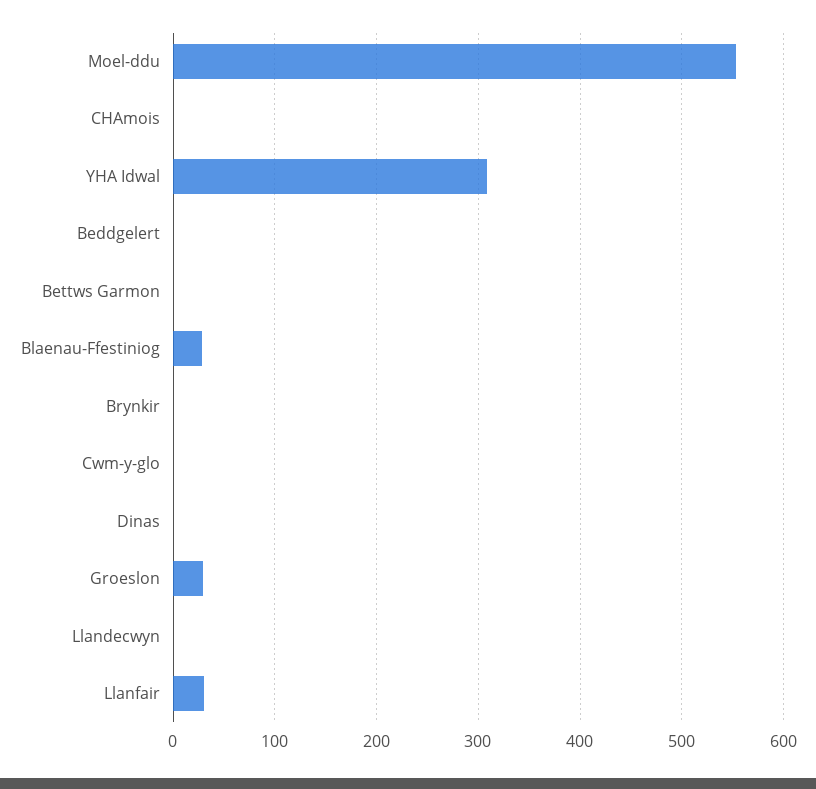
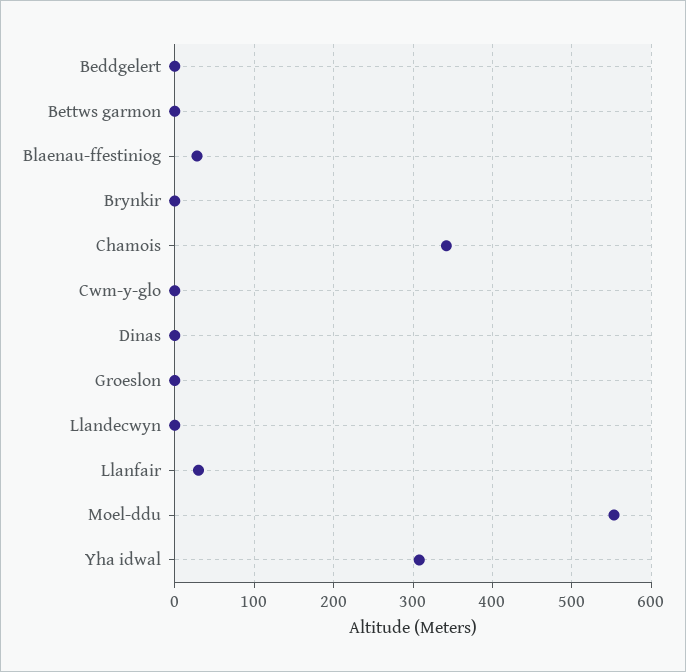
CHAmois: 0 -> 340
Groeslon: 30 -> 0

